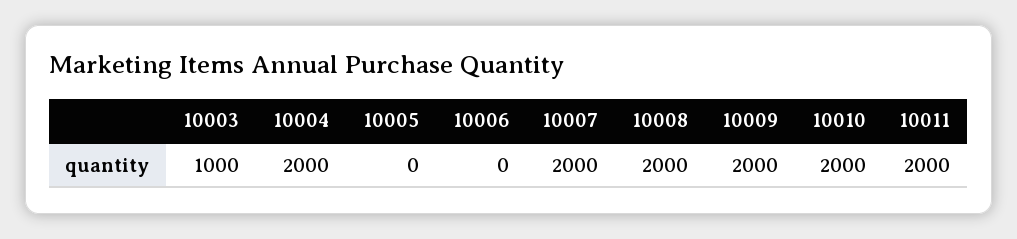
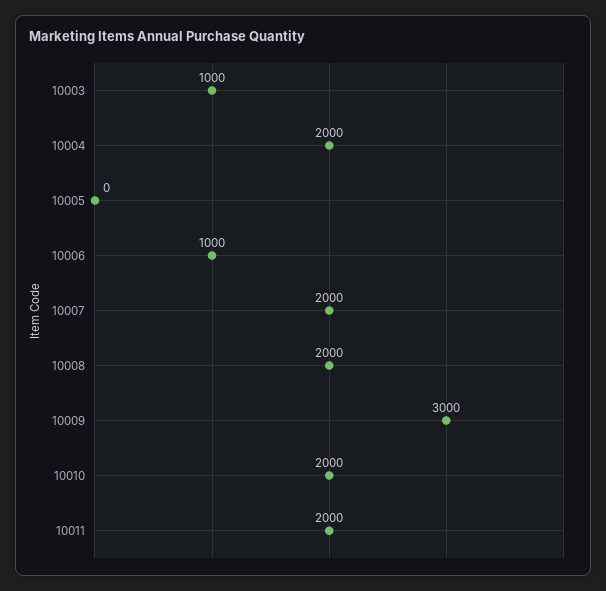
10006: 0 -> 1000
10009: 2000 -> 3000

